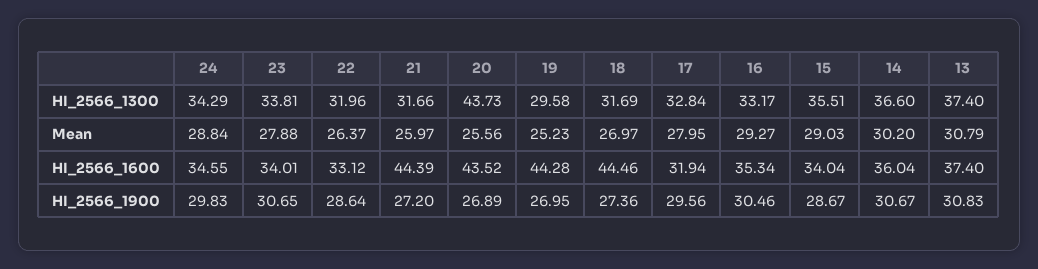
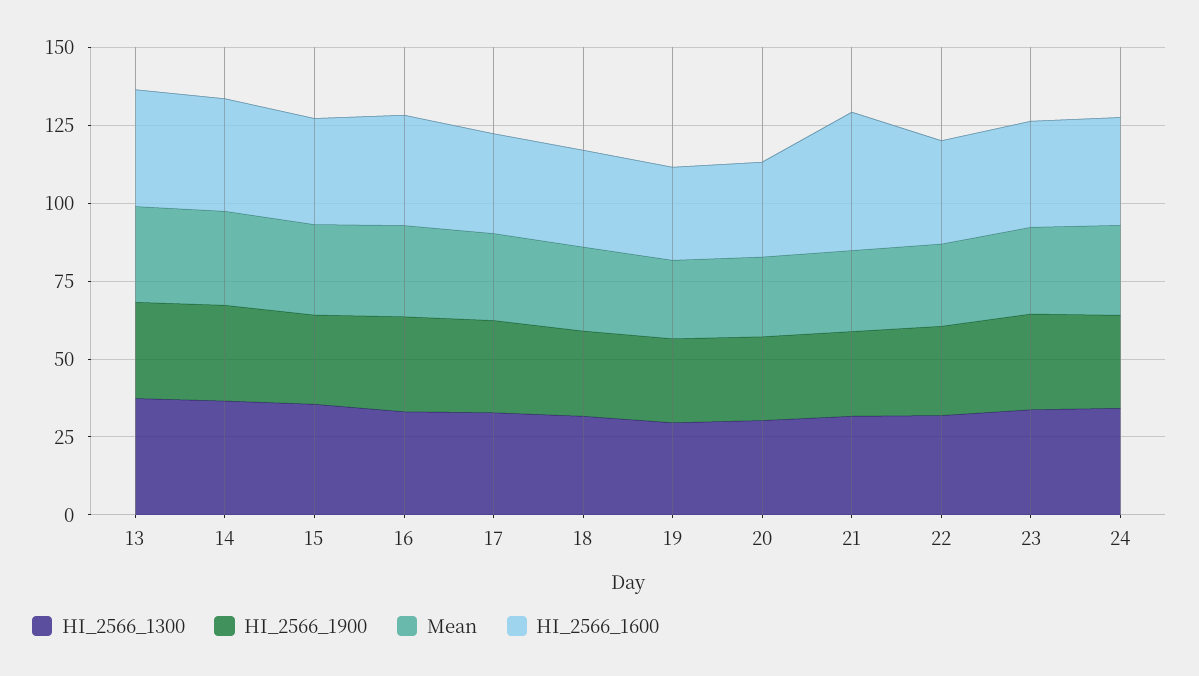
HI_2566_1300, 20: 43.73 -> 30
HI_2566_1600, 20: 43.52 -> 30
HI_2566_1600, 19: 44.28 -> 30
HI_2566_1600, 18: 44.46 -> 30

